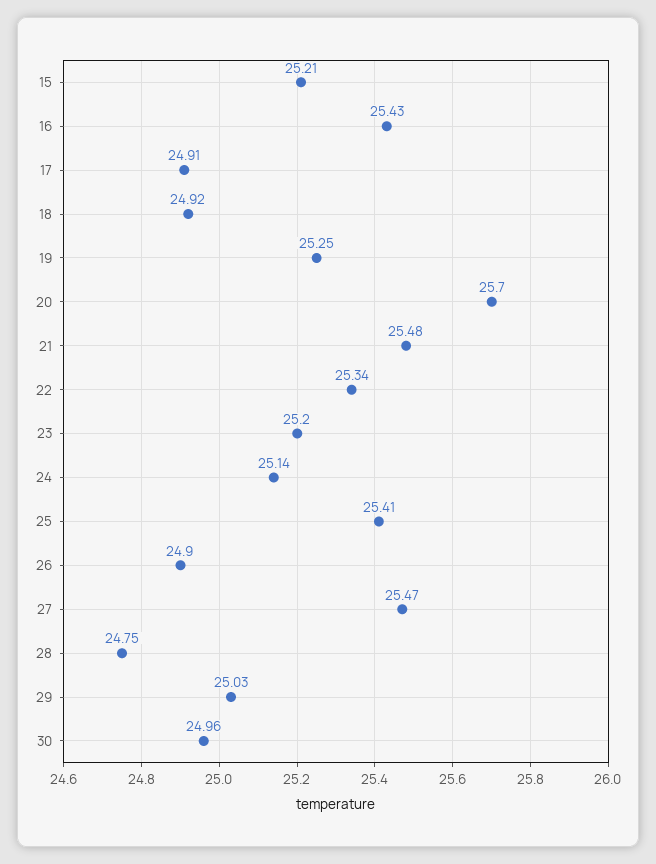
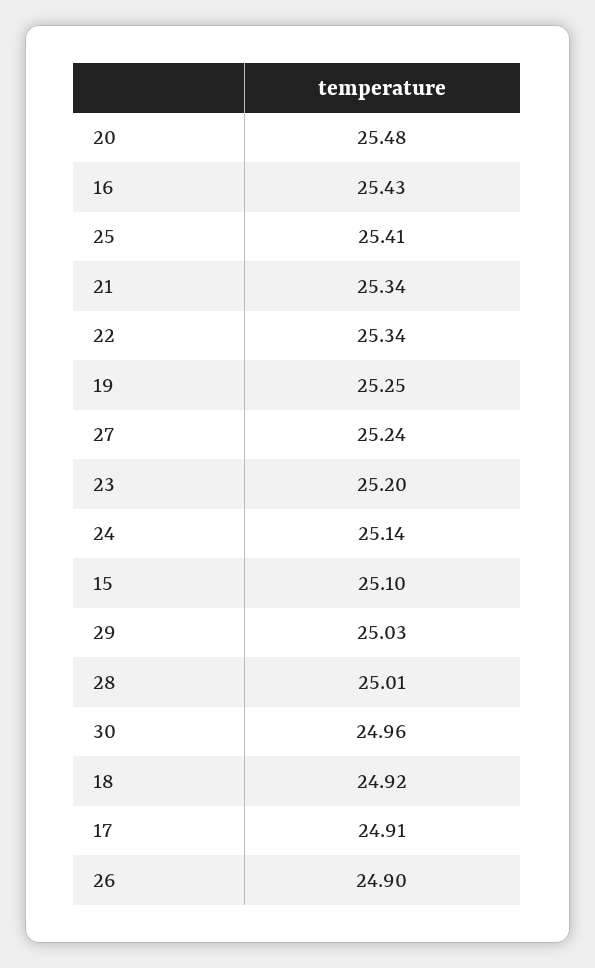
15: 25.21 -> 25.1
20: 25.7 -> 25.48
21: 25.48 -> 25.34
27: 25.47 -> 25.24
28: 24.75 -> 25.01

